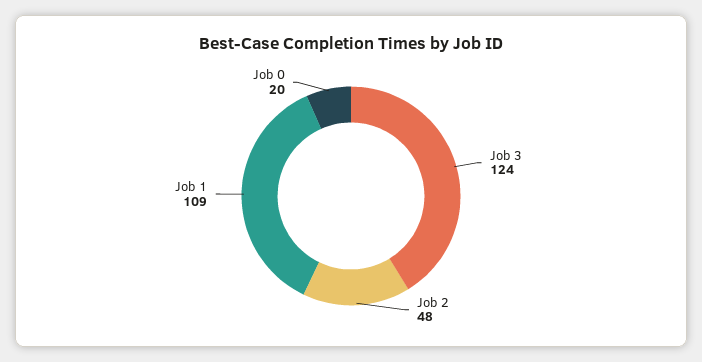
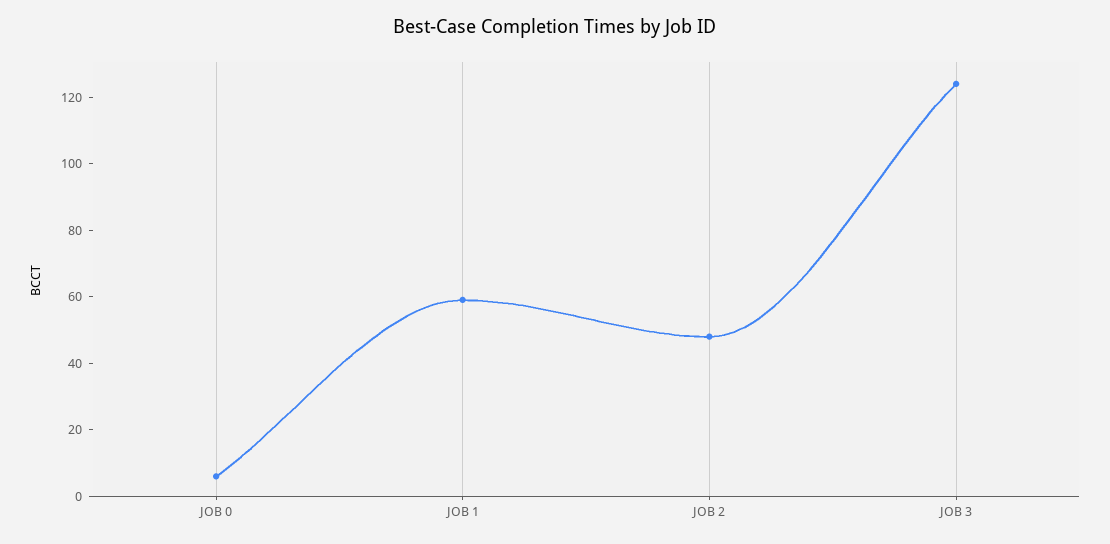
Job 1: 109 -> 60
Job 0: 20 -> 5

